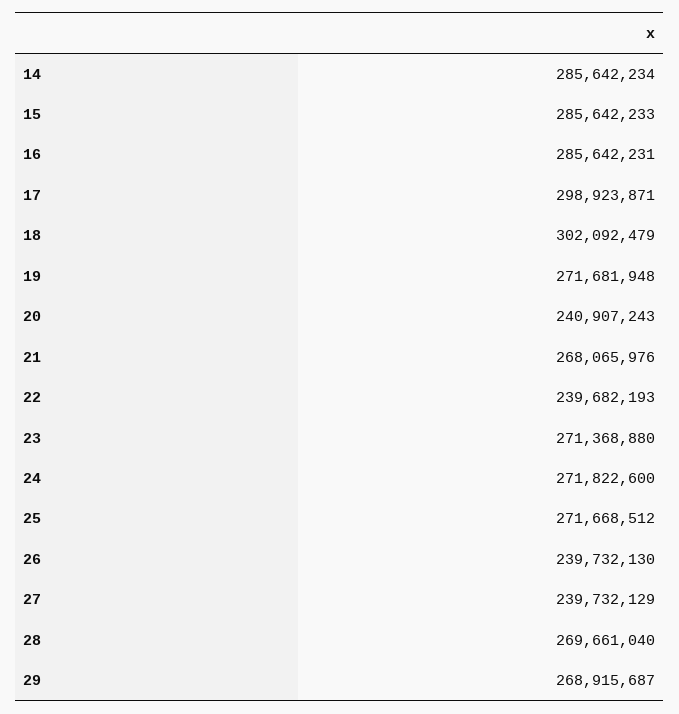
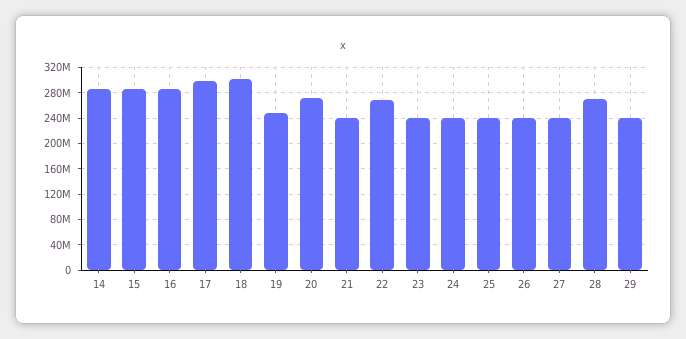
19: 271681948 -> 250000000
20: 240907243 -> 270000000
21: 268065976 -> 240000000
22: 239682193 -> 270000000
23: 271368880 -> 240000000
24: 271822600 -> 240000000
25: 271668512 -> 240000000
29: 268915687 -> 240000000

